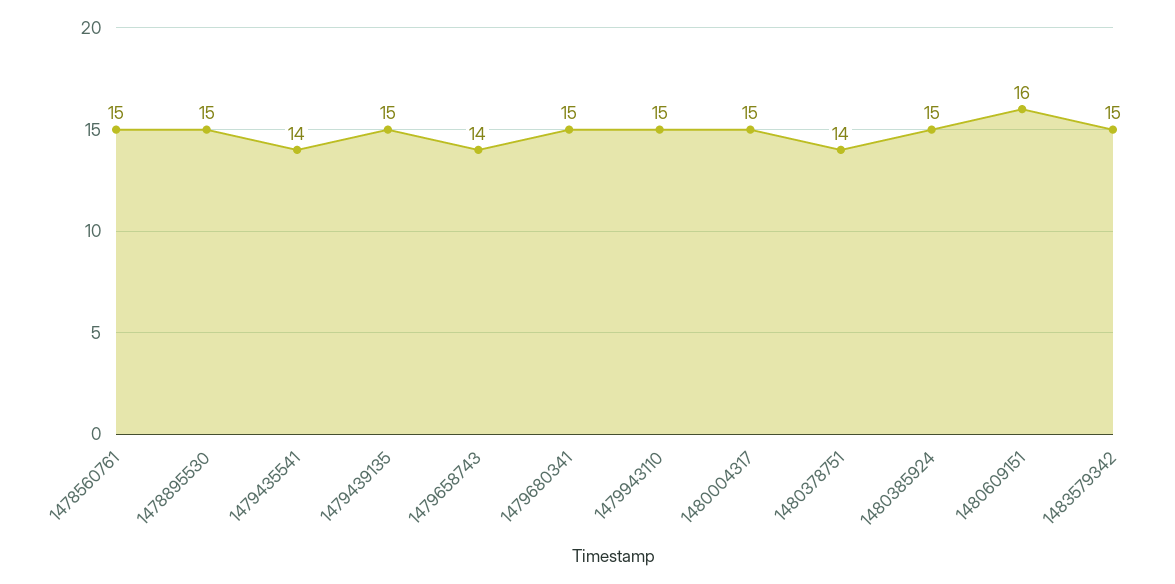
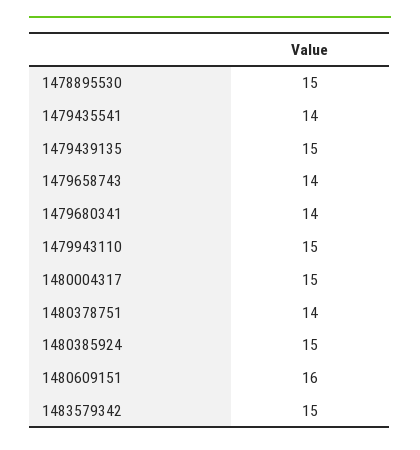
1478560761: 15 -> none
1479680341: 15 -> 14

